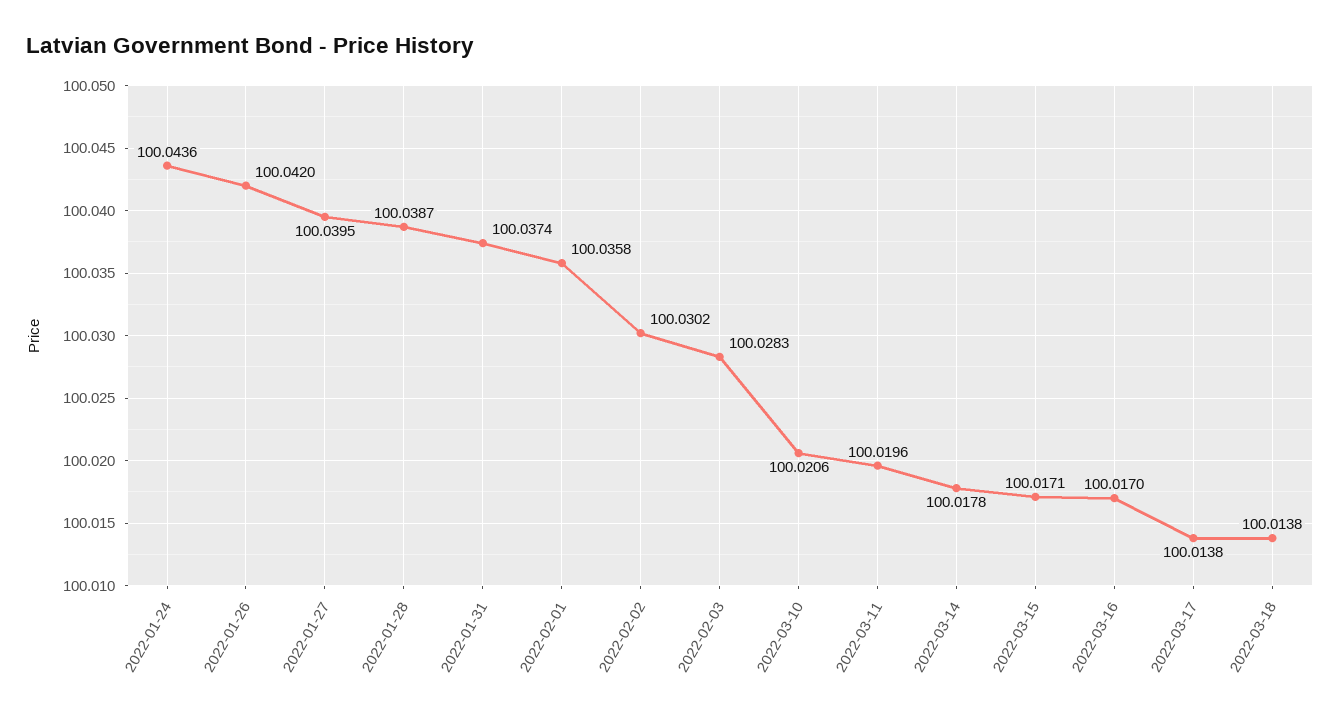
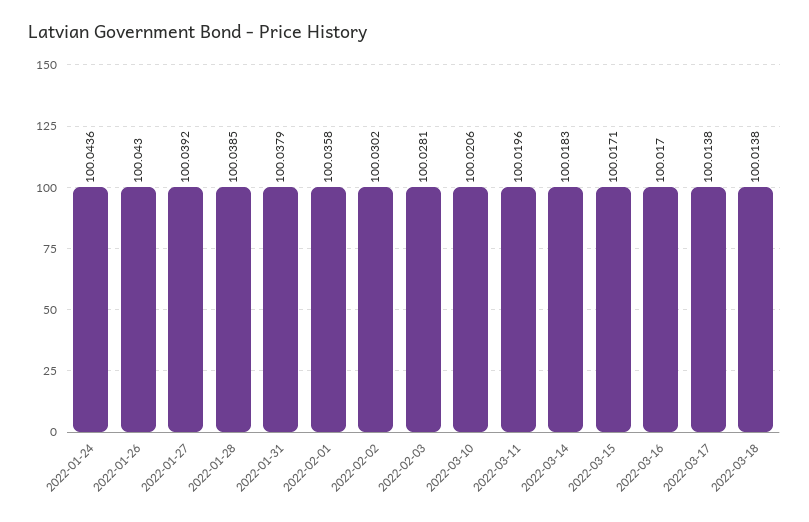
2022-01-26: 100.042 -> 100.043
2022-01-27: 100.0395 -> 100.0392
2022-01-28: 100.0387 -> 100.0385
2022-01-31: 100.0374 -> 100.0379
2022-02-03: 100.0283 -> 100.0281
2022-03-14: 100.0178 -> 100.0183

